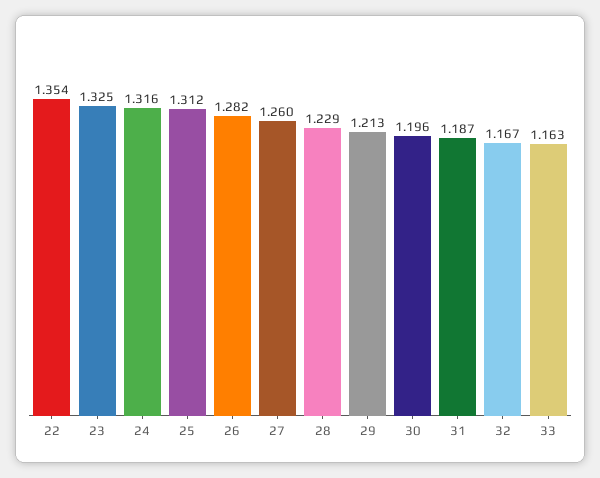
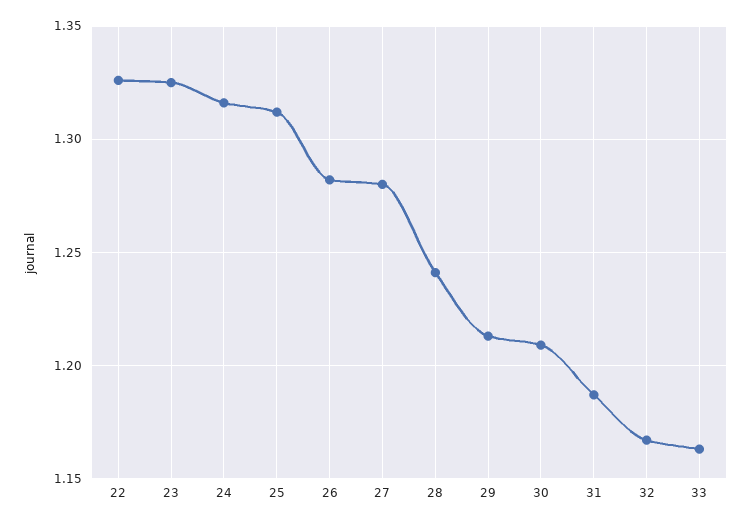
22: 1.354 -> 1.325
27: 1.26 -> 1.28
28: 1.229 -> 1.24
30: 1.196 -> 1.21

